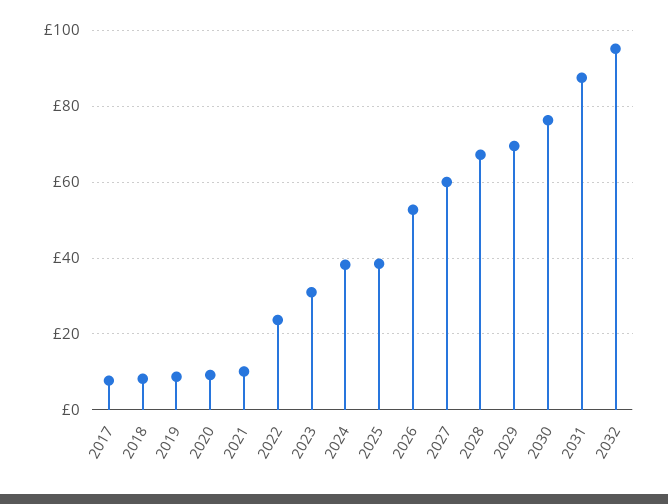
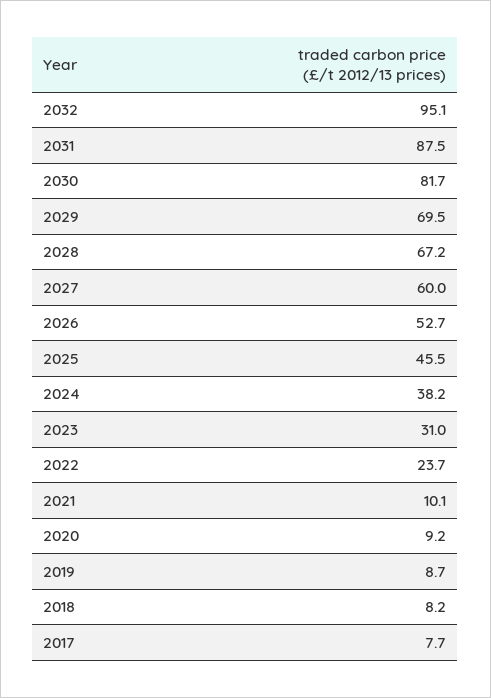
2025: 38 -> 45.5
2030: 76 -> 81.7

